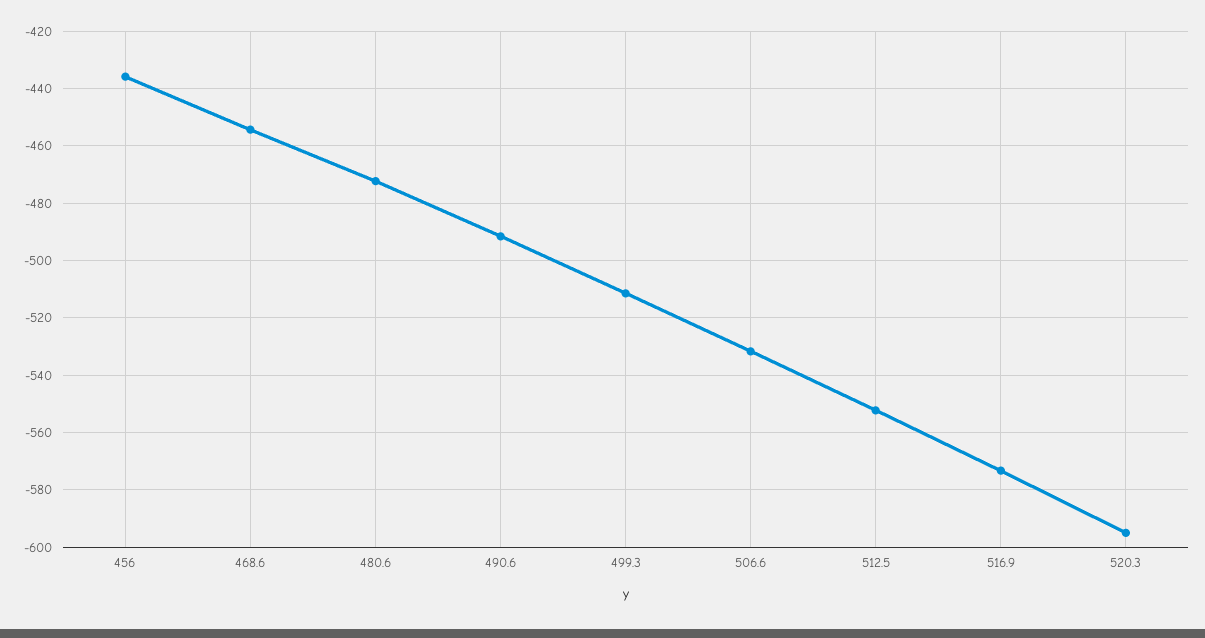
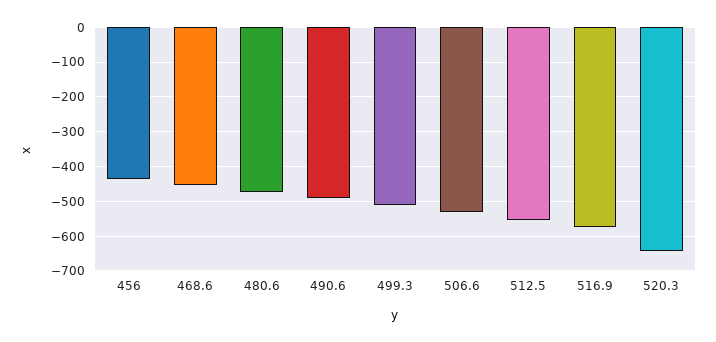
520.3: -595 -> -640

